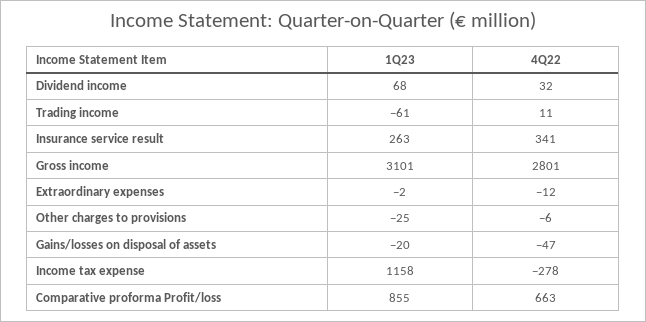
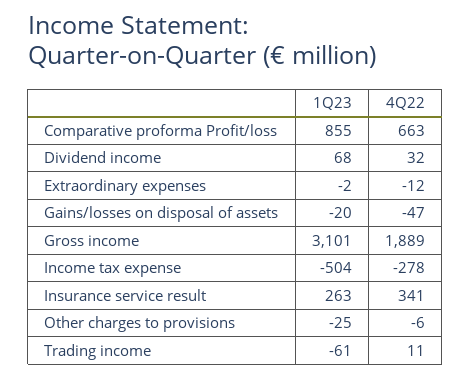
4Q22, Gross income: 2801 -> 1889
1Q23, Income tax expense: 1158 -> -504

